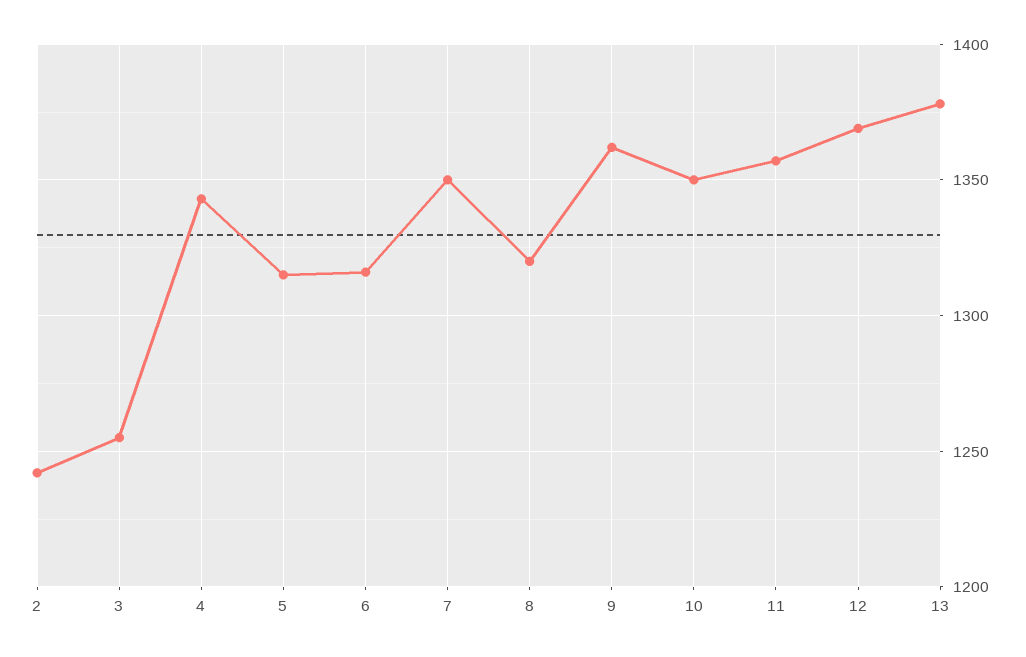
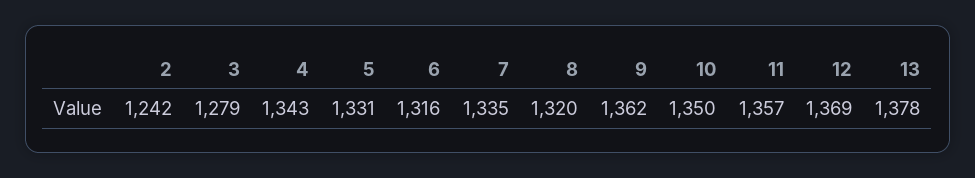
3: 1255 -> 1279
5: 1315 -> 1331
7: 1350 -> 1335

